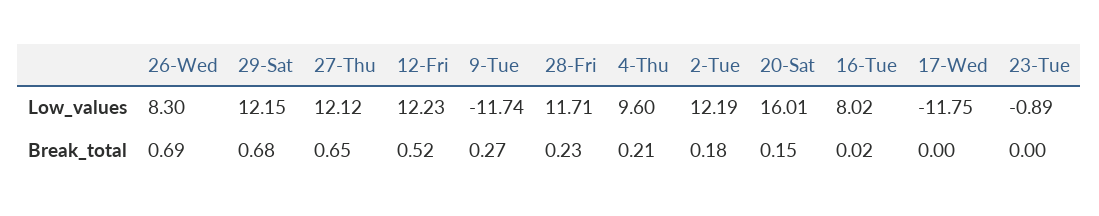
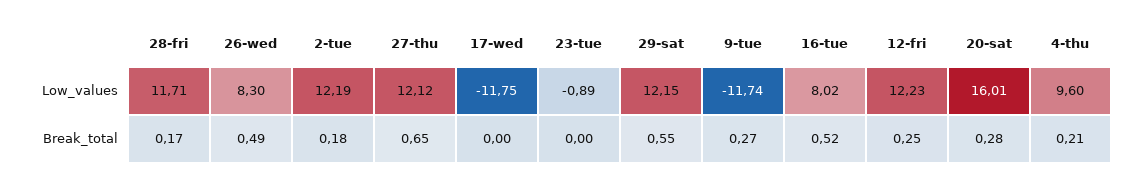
26-Wed, Break_total: 0.69 -> 0.49
29-Sat, Break_total: 0.68 -> 0.55
12-Fri, Break_total: 0.52 -> 0.25
28-Fri, Break_total: 0.23 -> 0.17
20-Sat, Break_total: 0.15 -> 0.28
16-Tue, Break_total: 0.02 -> 0.52

